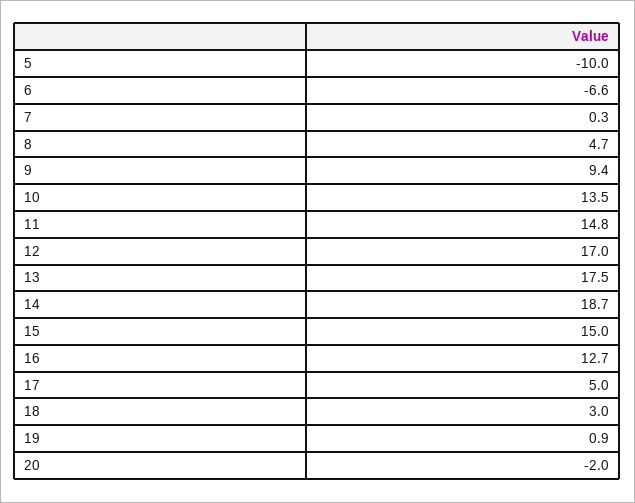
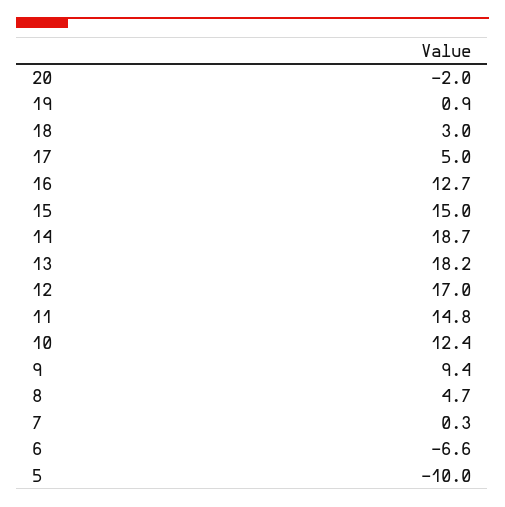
10: 13.5 -> 12.4
13: 17.5 -> 18.2

